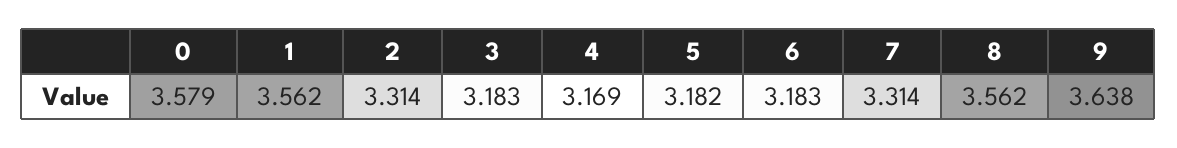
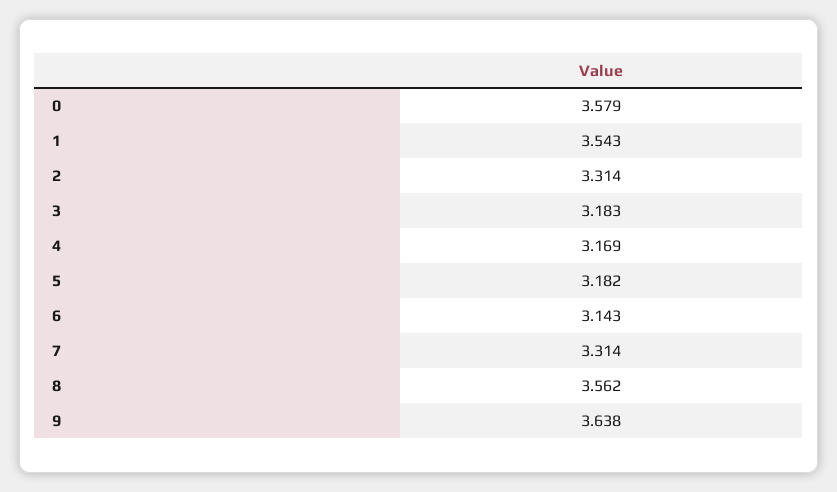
1: 3.562 -> 3.543
6: 3.183 -> 3.143

